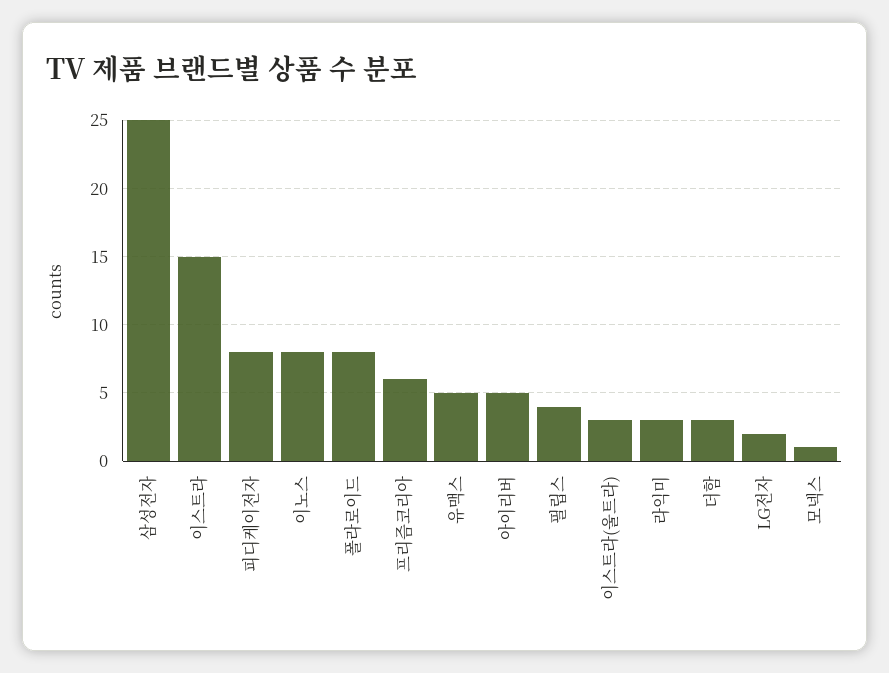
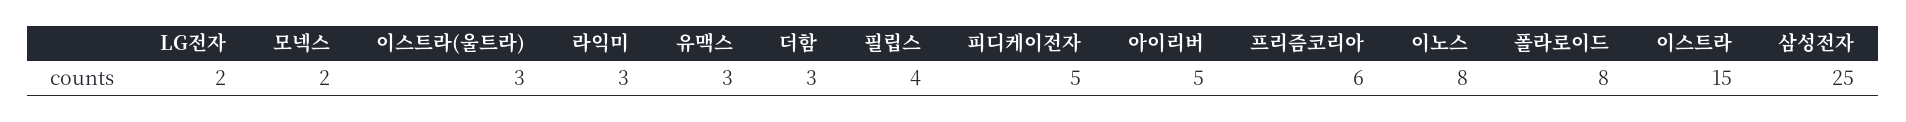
피디케이전자: 8 -> 5
유맥스: 5 -> 3
모넥스: 1 -> 2

